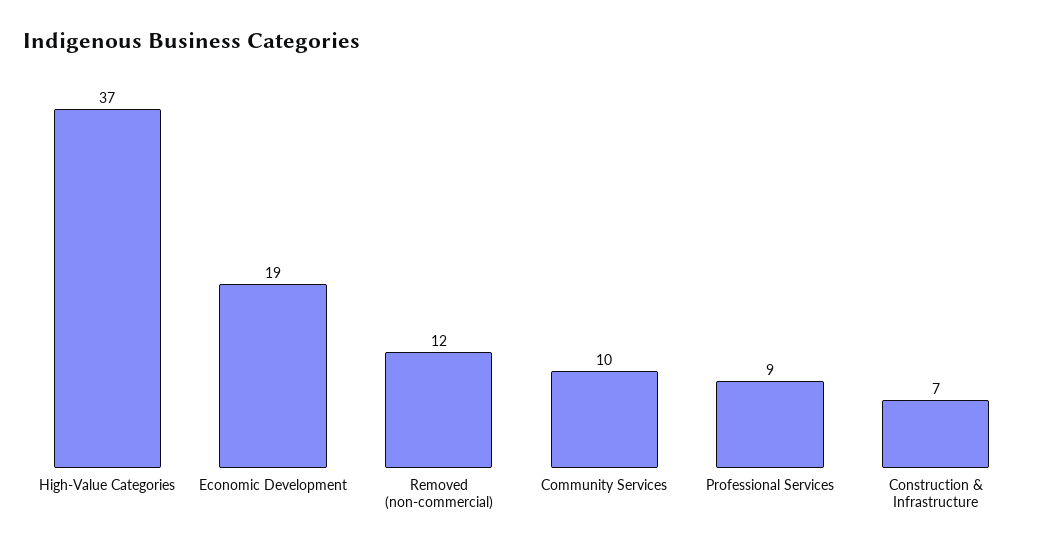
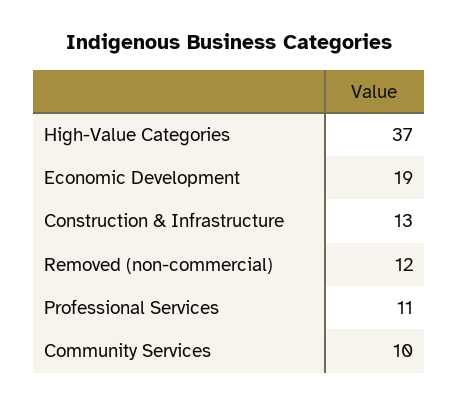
Professional Services: 9 -> 11
Construction & Infrastructure: 7 -> 13

